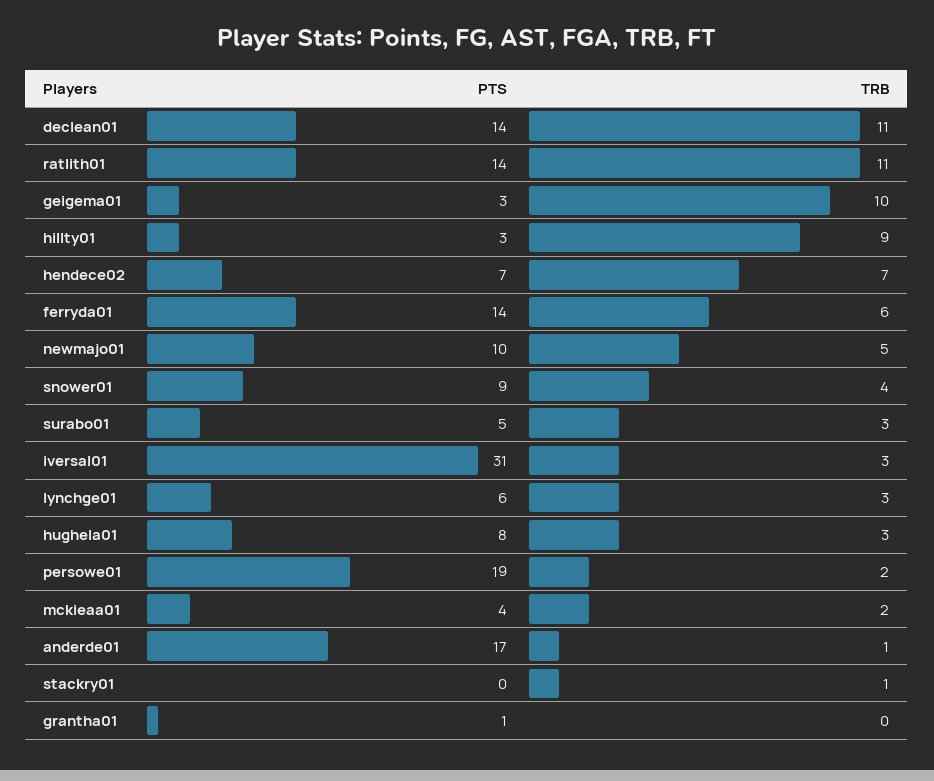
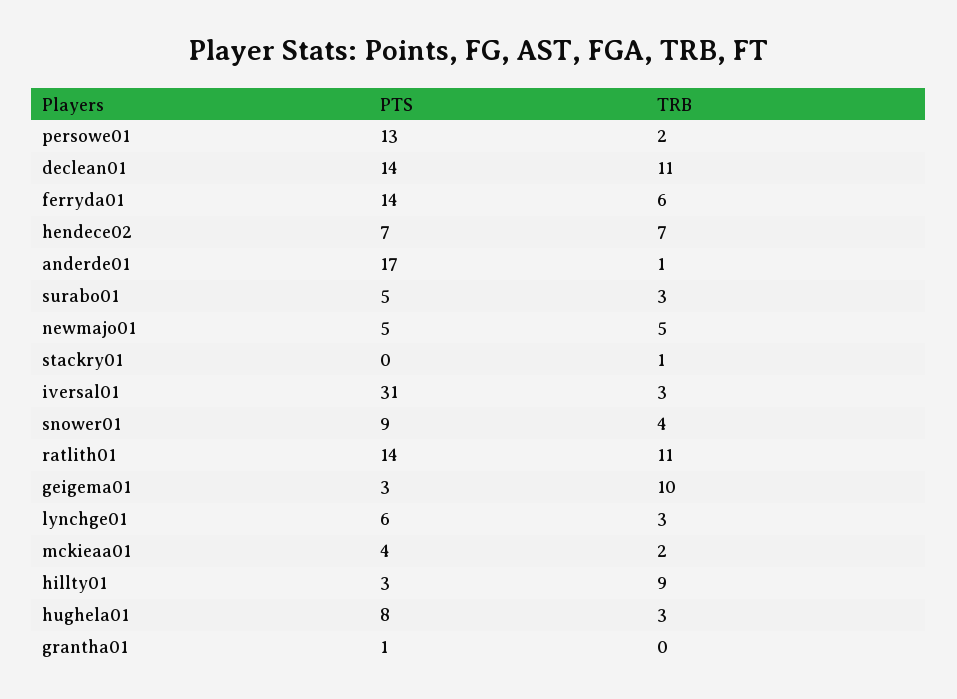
PTS, newmajo01: 10 -> 5
PTS, persowe01: 19 -> 13

